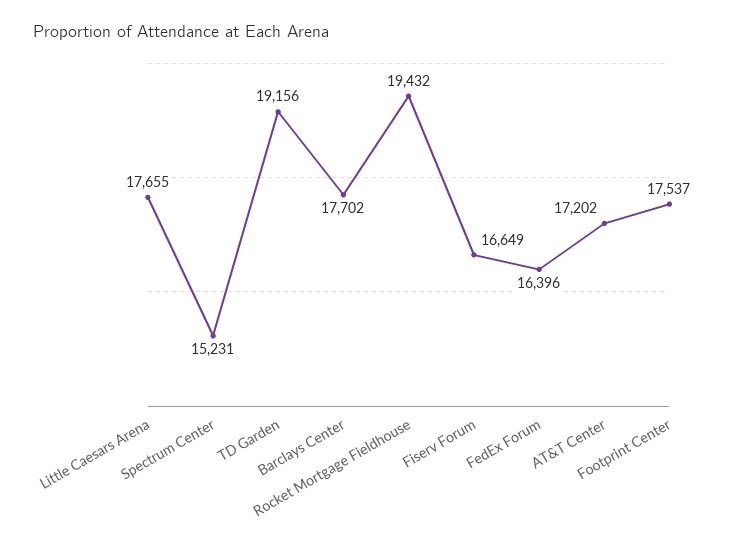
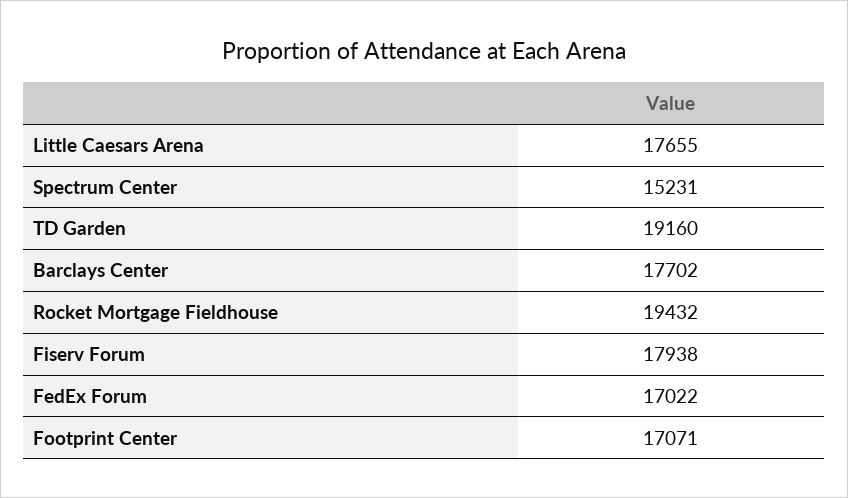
TD Garden: 19156 -> 19160
Fiserv Forum: 16649 -> 17938
FedEx Forum: 16396 -> 17022
AT&T Center: 17202 -> none
Footprint Center: 17537 -> 17071

